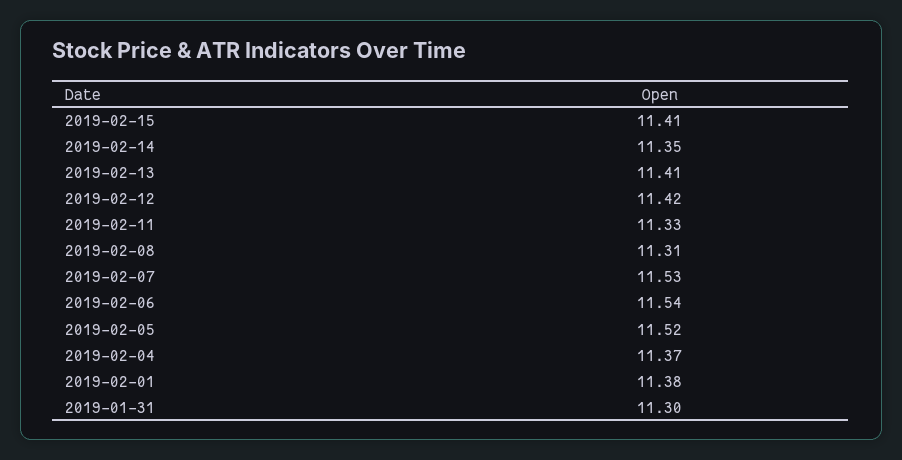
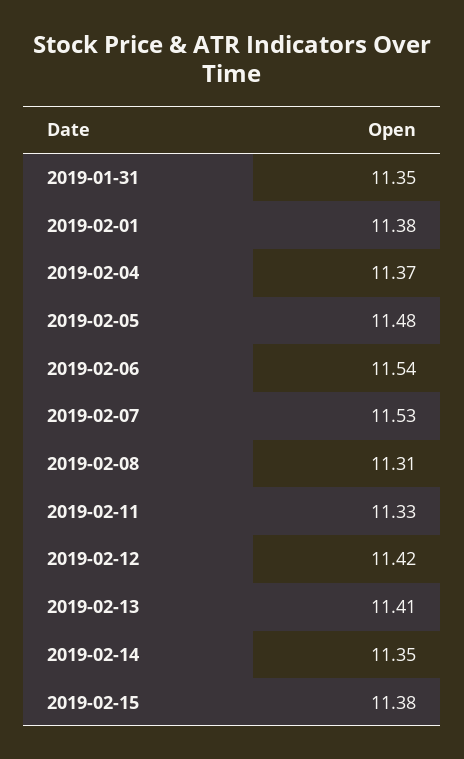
2019-02-15: 11.41 -> 11.38
2019-02-05: 11.52 -> 11.48
2019-01-31: 11.3 -> 11.35

